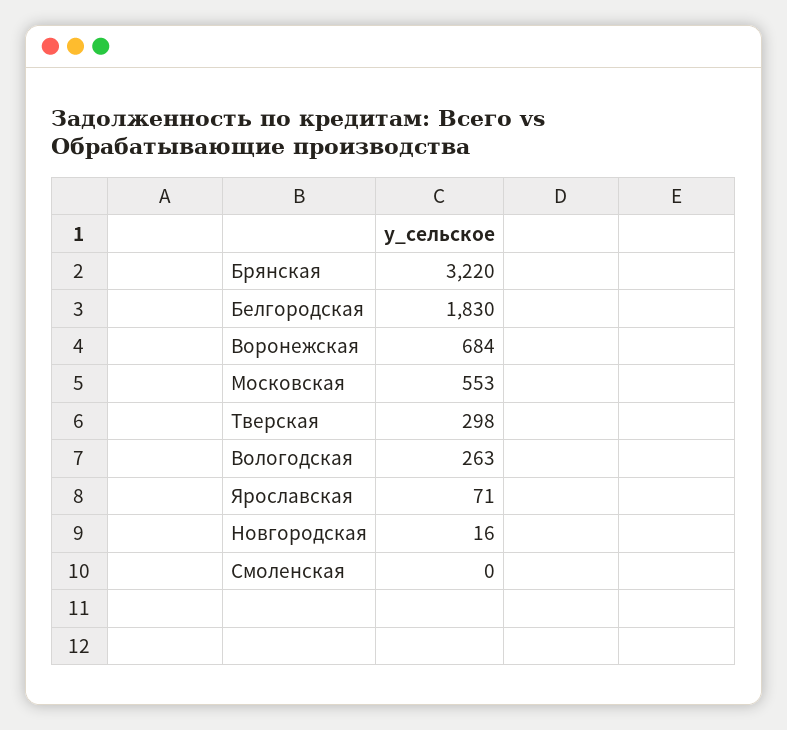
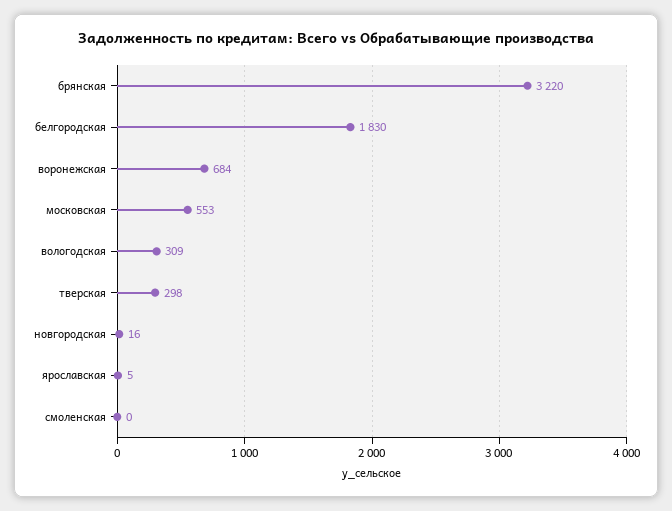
Вологодская: 263 -> 309
Ярославская: 71 -> 5

